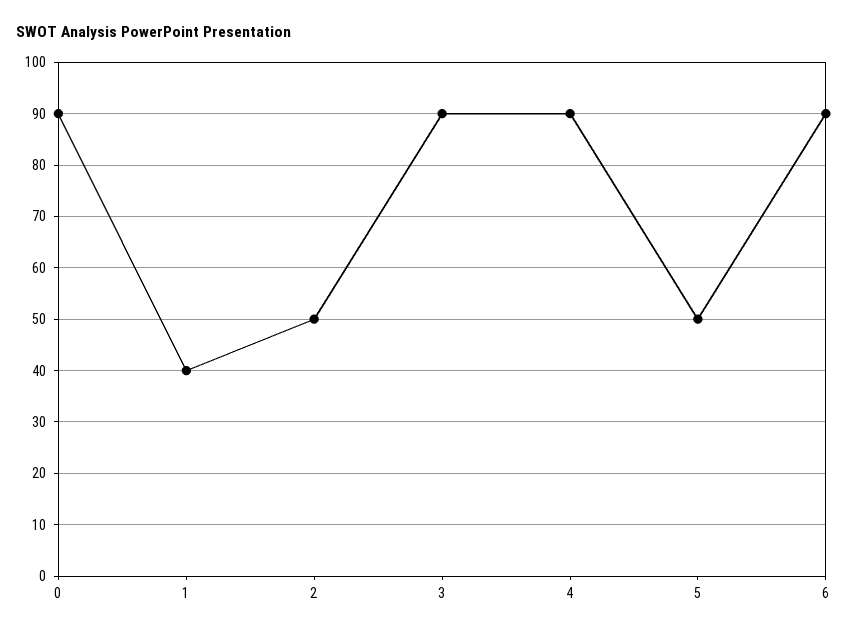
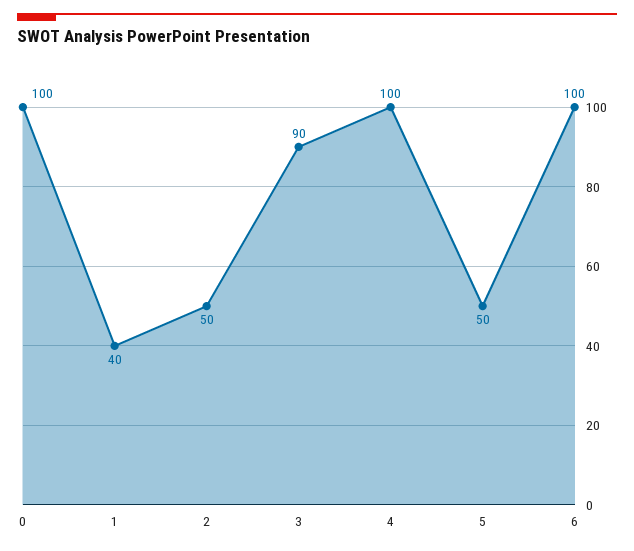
0: 90 -> 100
4: 90 -> 100
6: 90 -> 100

